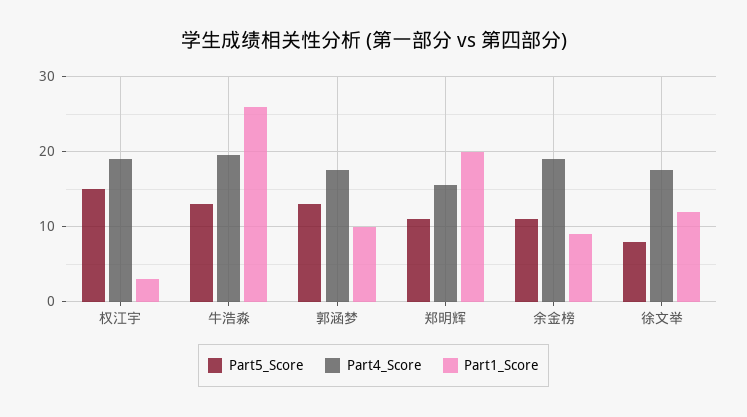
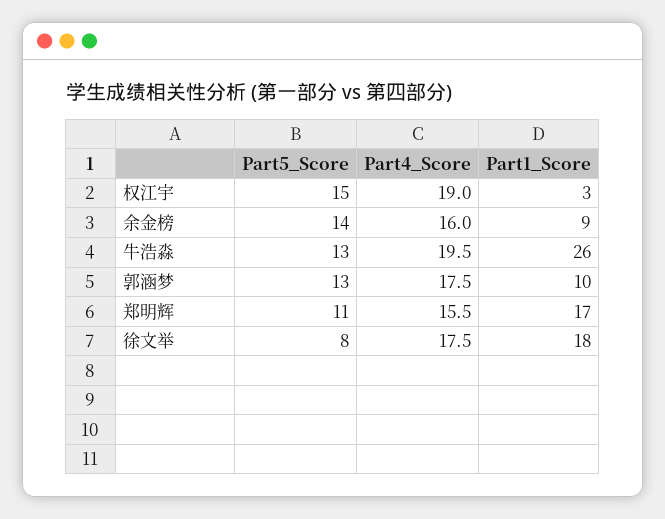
Part1_Score, 郑明辉: 20 -> 17
Part5_Score, 余金榜: 11 -> 14
Part4_Score, 余金榜: 19 -> 16
Part1_Score, 徐文举: 12 -> 18

